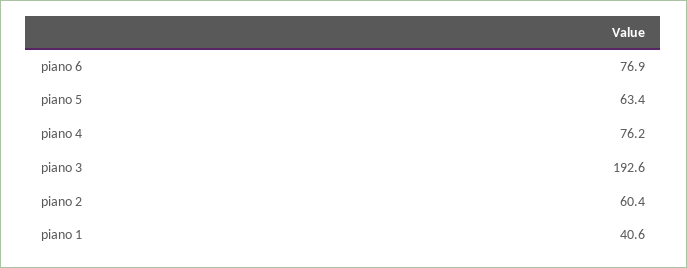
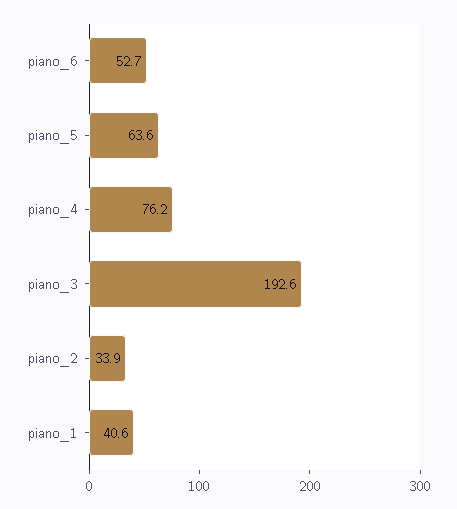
piano 6: 76.9 -> 52.7
piano 5: 63.4 -> 63.6
piano 2: 60.4 -> 33.9

